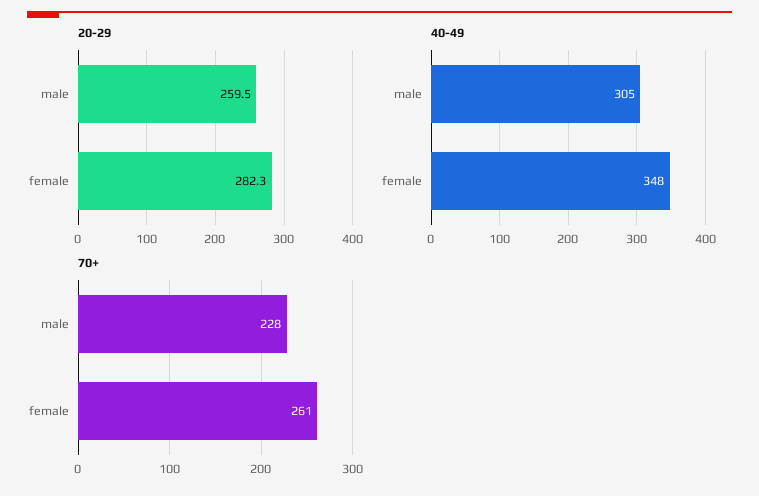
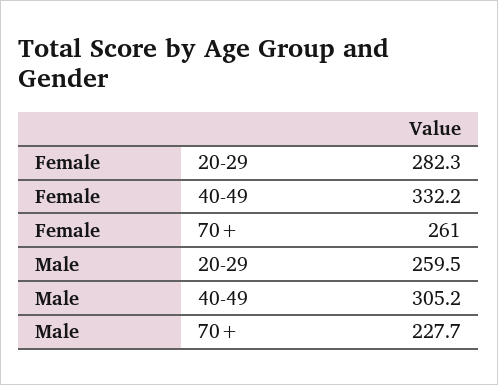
40-49, female: 348 -> 332.2

